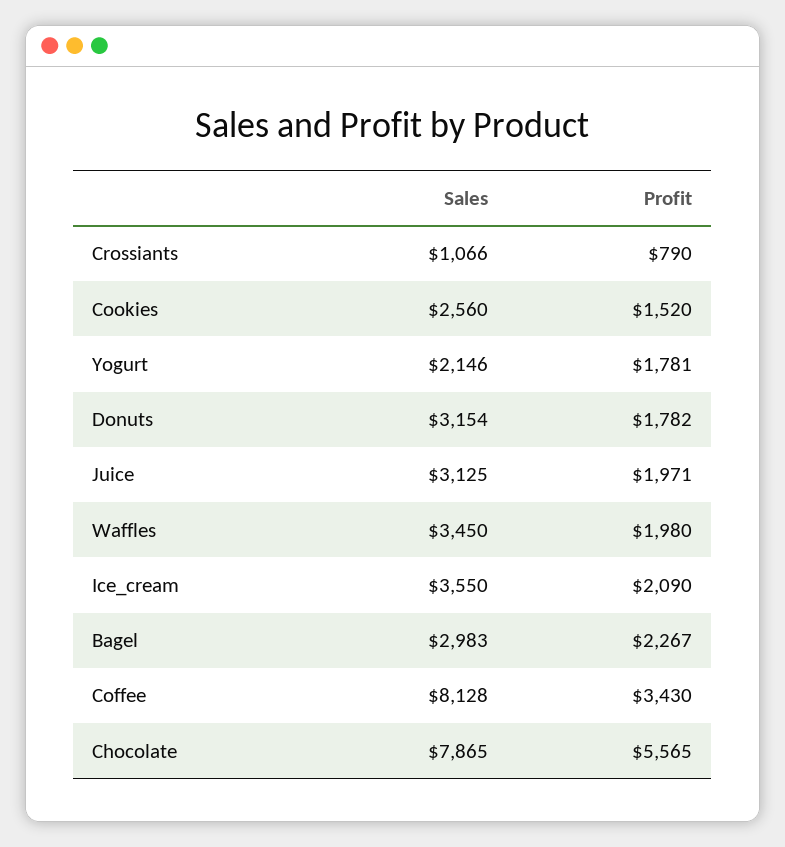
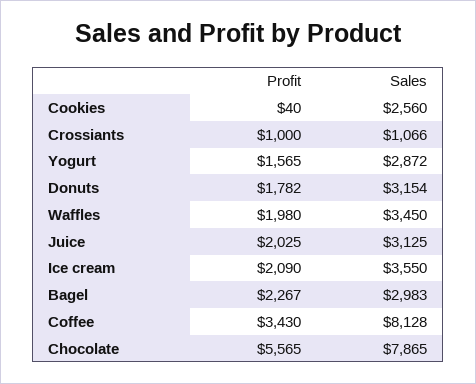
Profit, Crossiants: 790 -> 1000
Profit, Cookies: 1520 -> 40
Sales, Yogurt: 2146 -> 2872
Profit, Yogurt: 1781 -> 1565
Profit, Juice: 1971 -> 2025

